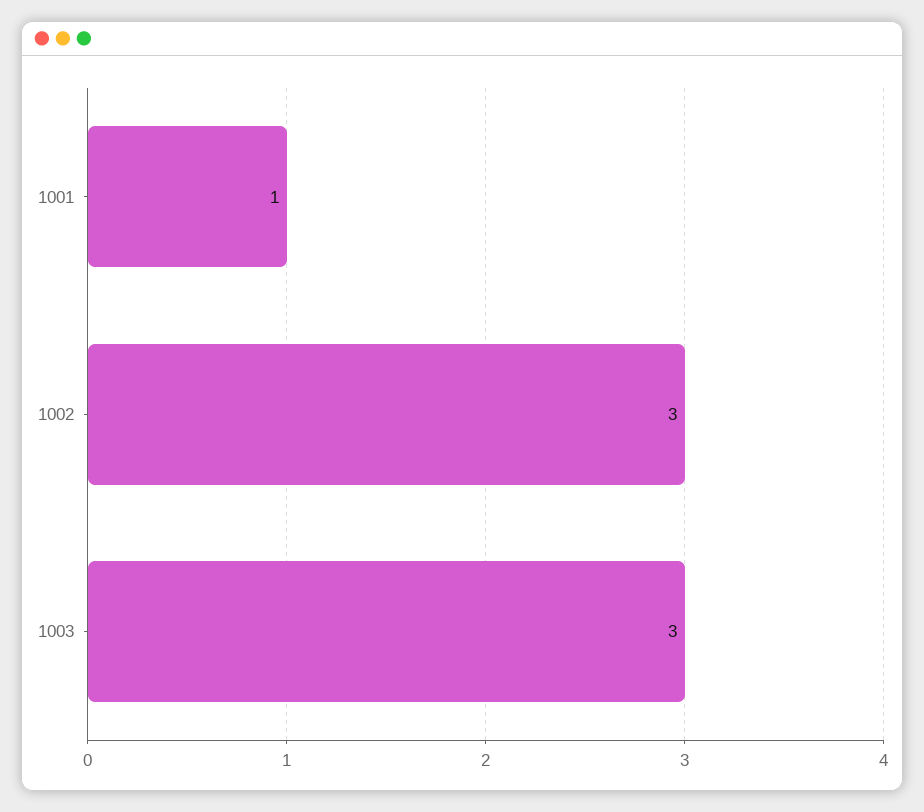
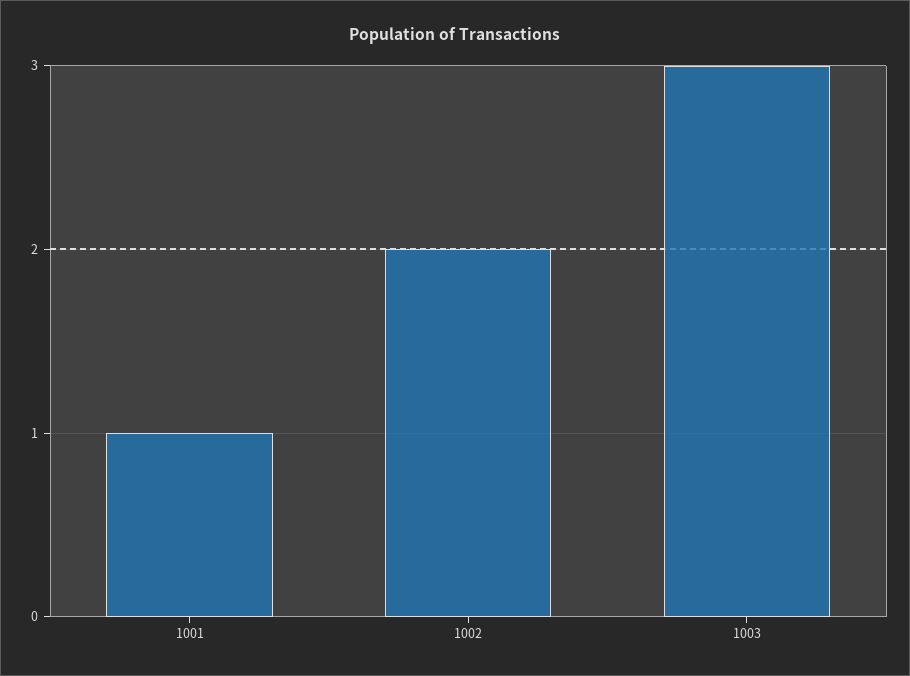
1002: 3 -> 2

